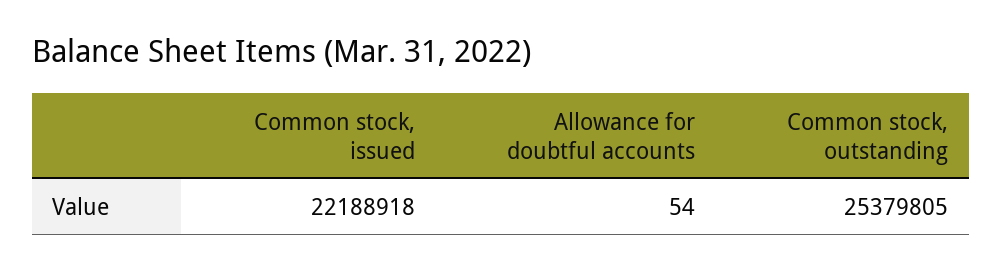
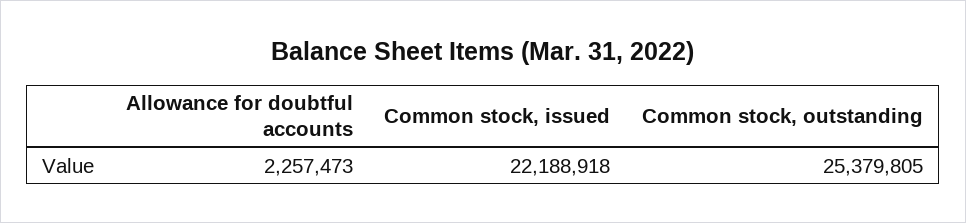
Allowance for doubtful accounts: 54 -> 2257473

